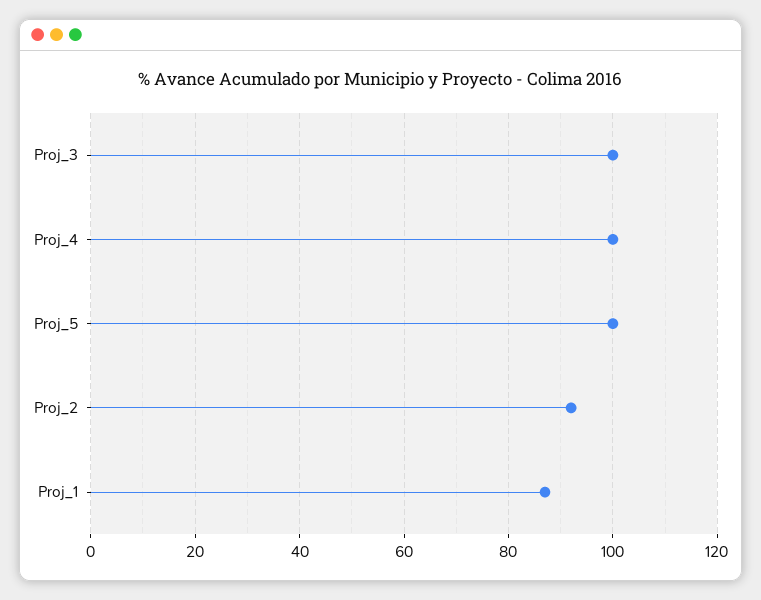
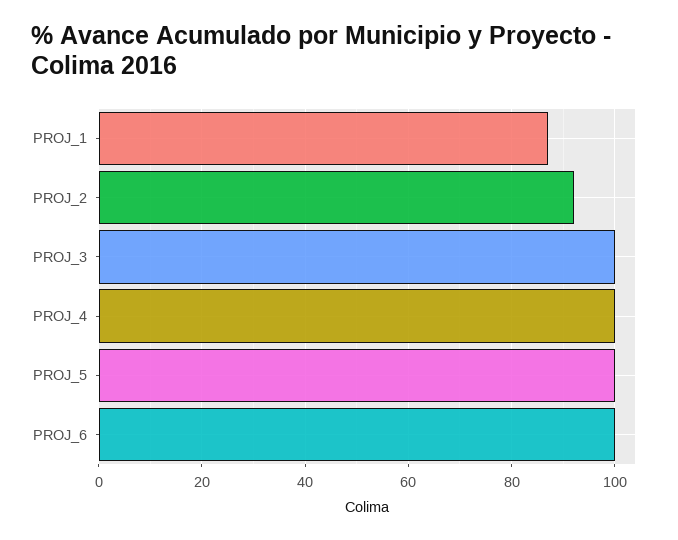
PROJ_6: none -> 100

